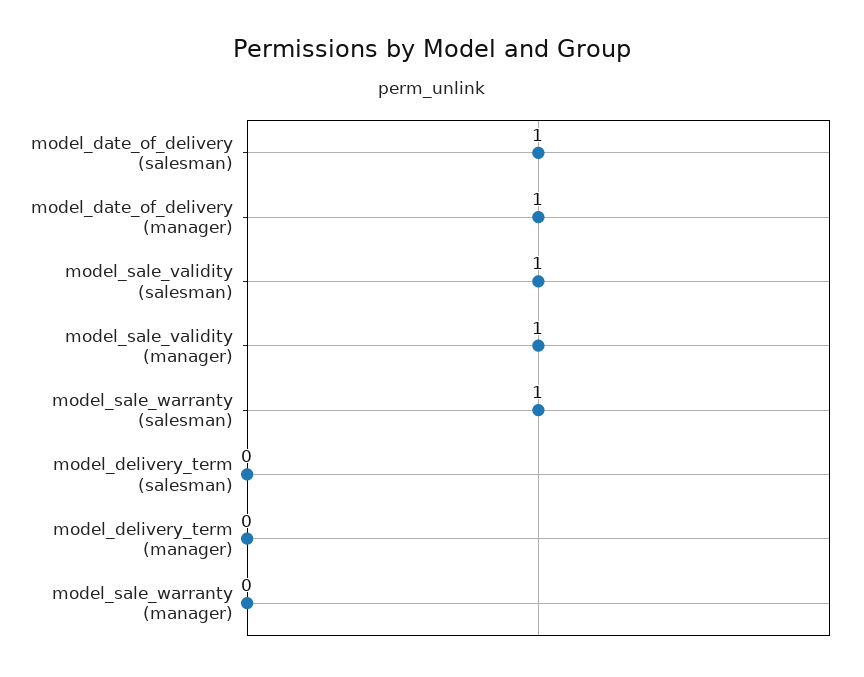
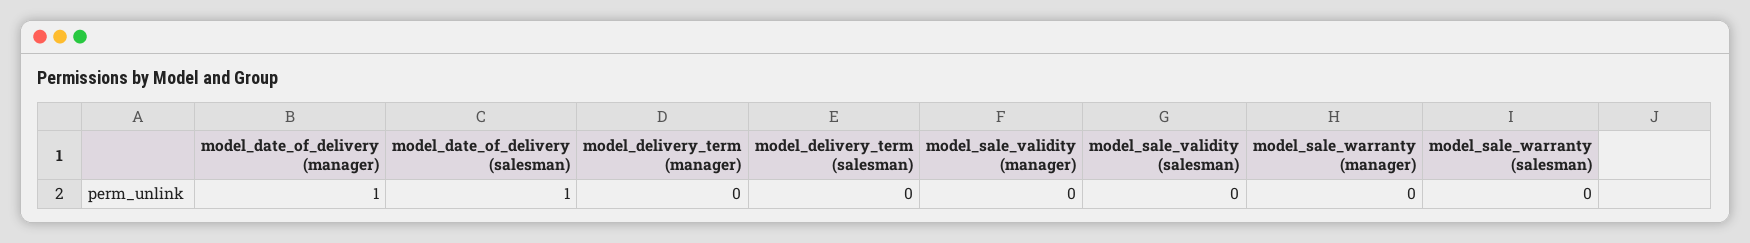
model_sale_validity (salesman): 1 -> 0
model_sale_validity (manager): 1 -> 0
model_sale_warranty (salesman): 1 -> 0

